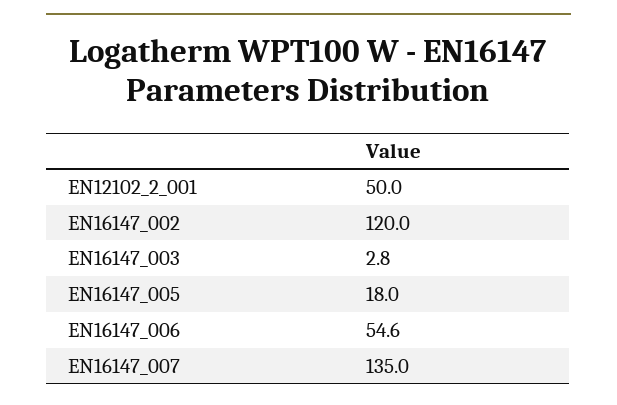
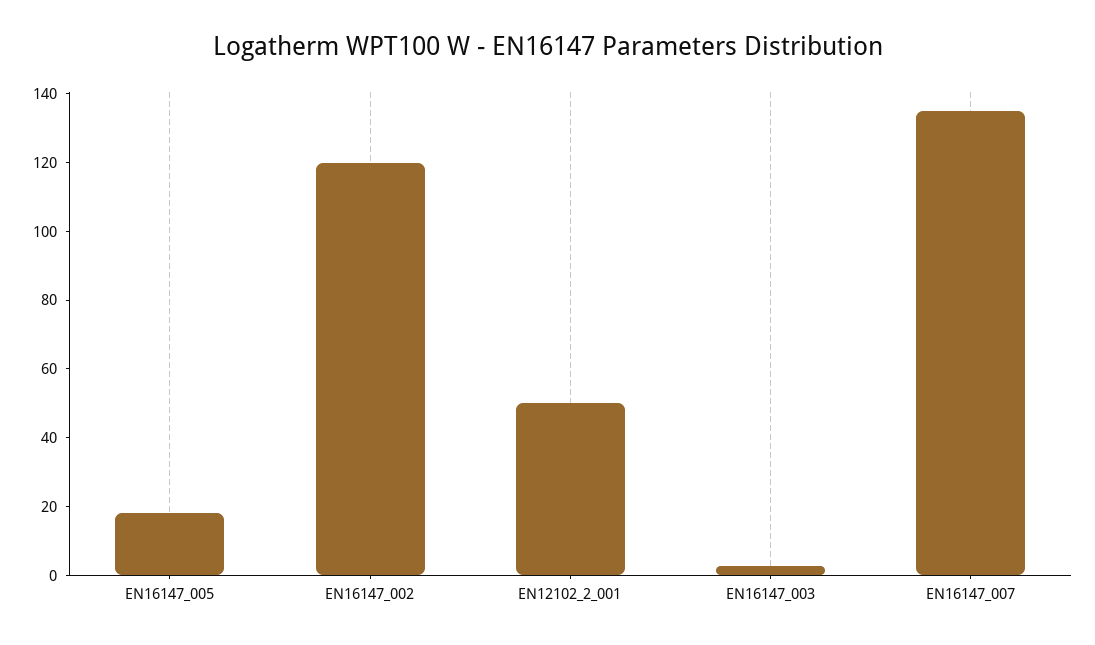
EN16147_006: 54.6 -> none

